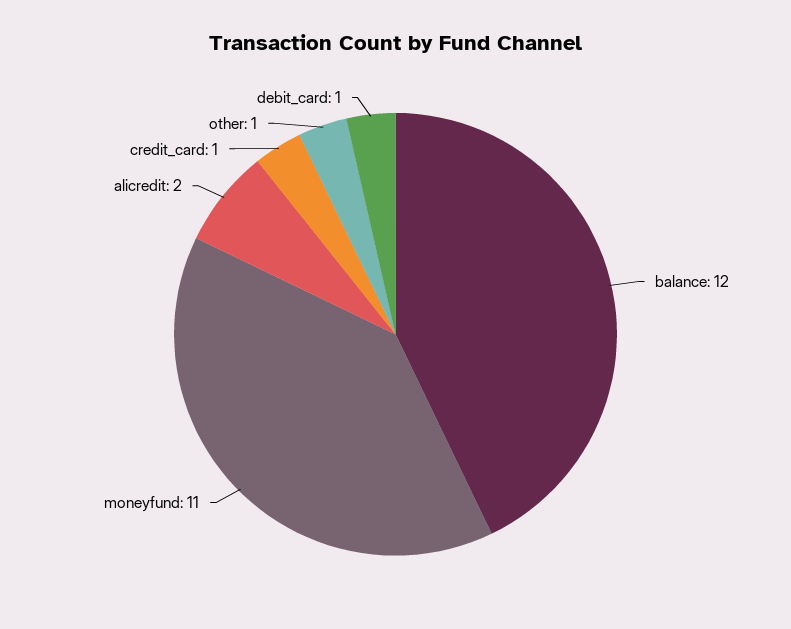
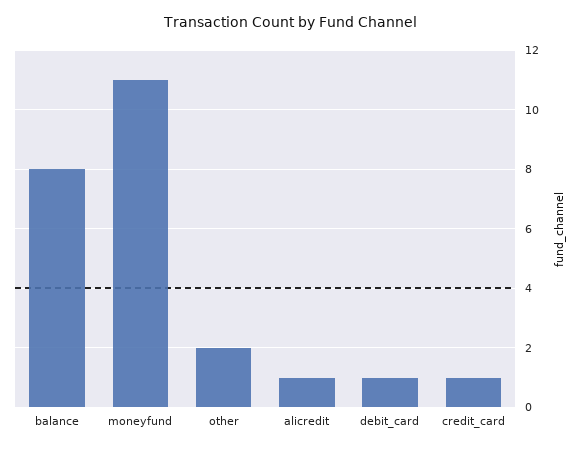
balance: 12 -> 8
alicredit: 2 -> 1
other: 1 -> 2

